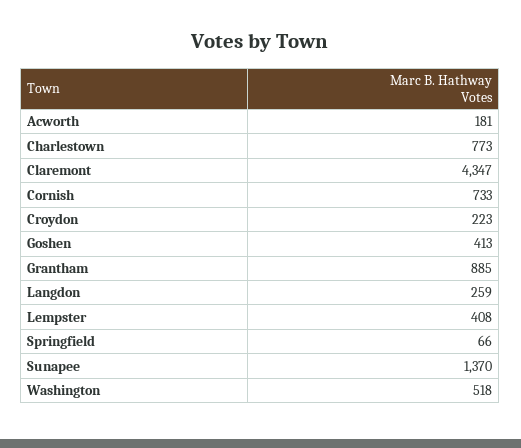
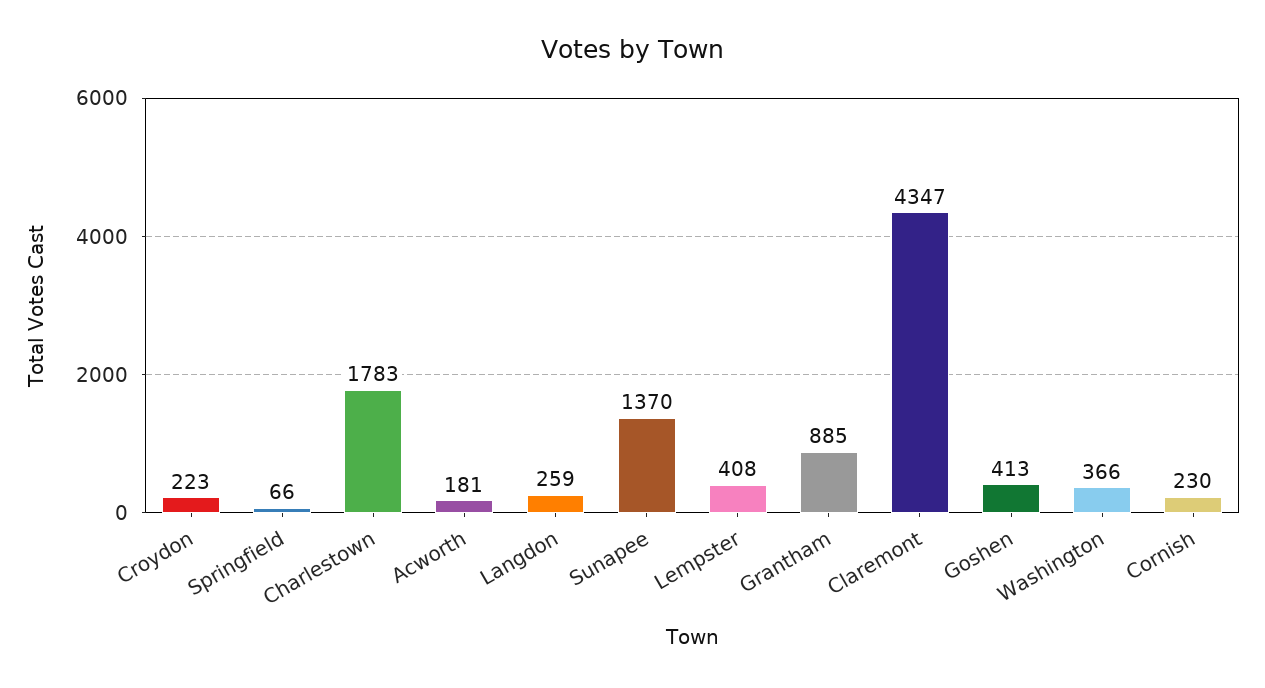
Charlestown: 773 -> 1783
Cornish: 733 -> 230
Washington: 518 -> 366

